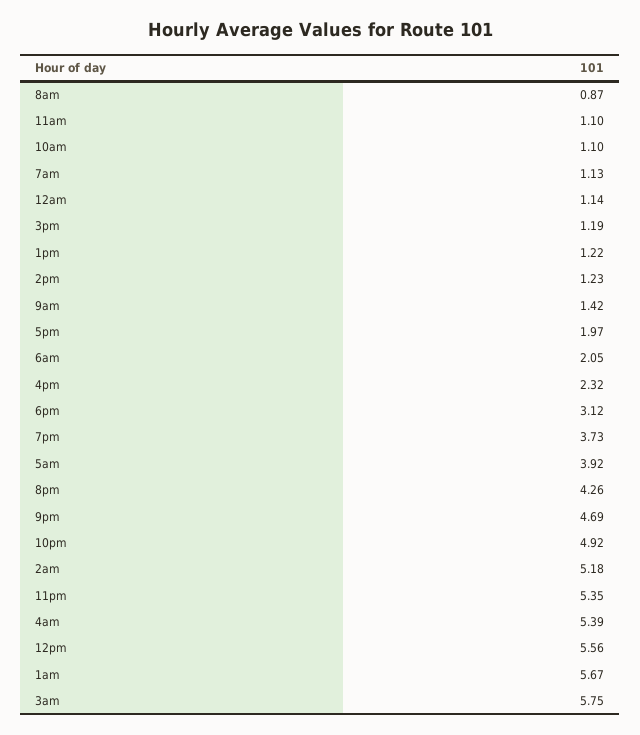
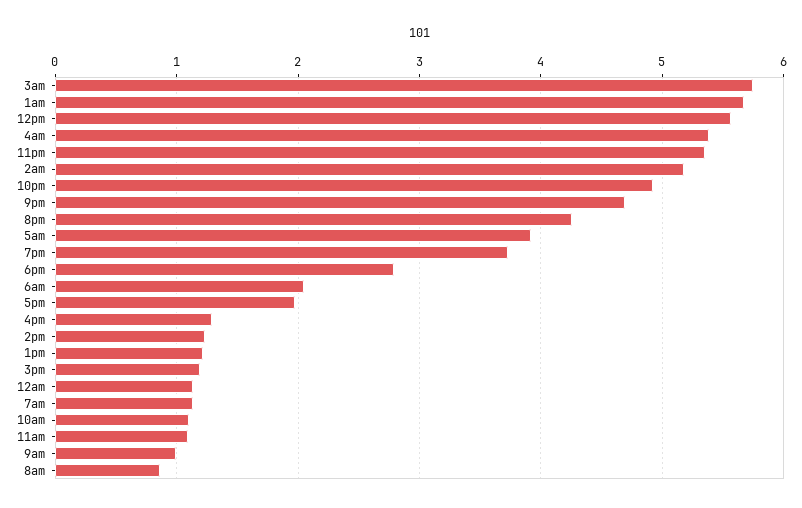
9am: 1.42 -> 1
4pm: 2.32 -> 1.3
6pm: 3.12 -> 2.8

